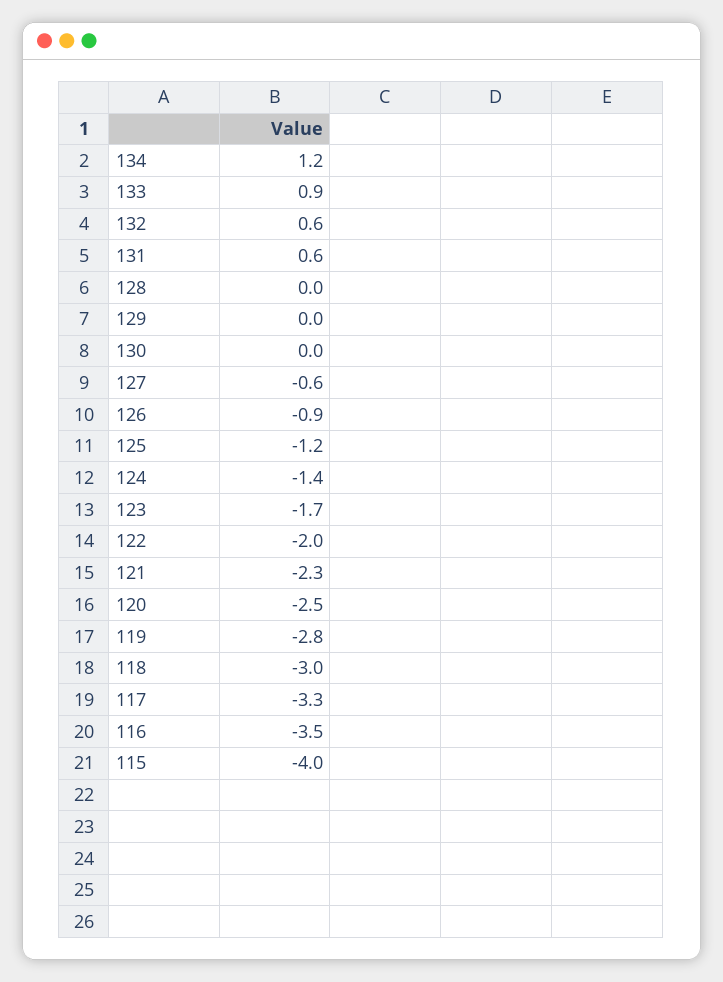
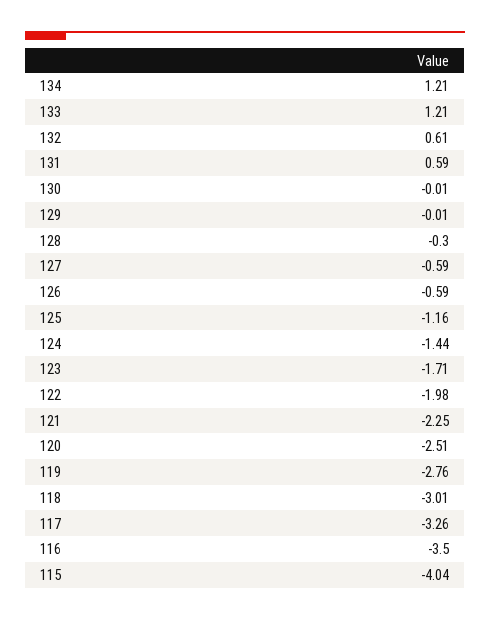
133: 0.9 -> 1.21
128: 0 -> -0.3
126: -0.9 -> -0.59

